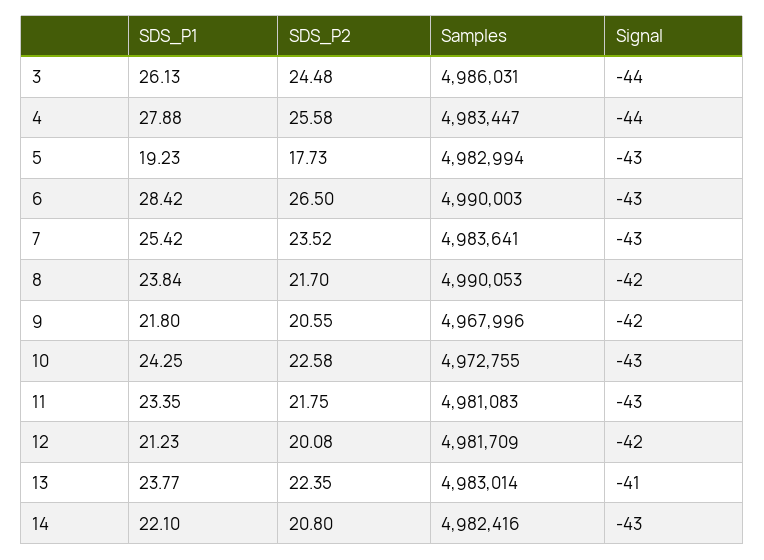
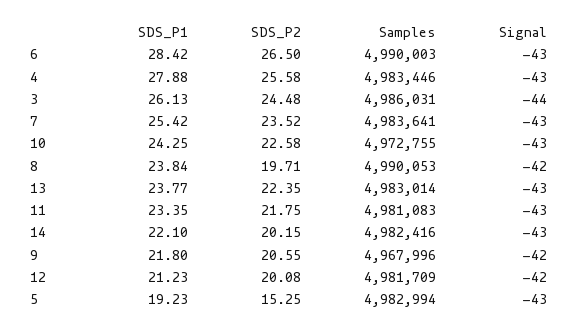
Samples, 4: 4983447 -> 4983446
Signal, 4: -44 -> -43
SDS_P2, 5: 17.73 -> 15.25
SDS_P2, 8: 21.7 -> 19.71
Signal, 13: -41 -> -43
SDS_P2, 14: 20.8 -> 20.15

